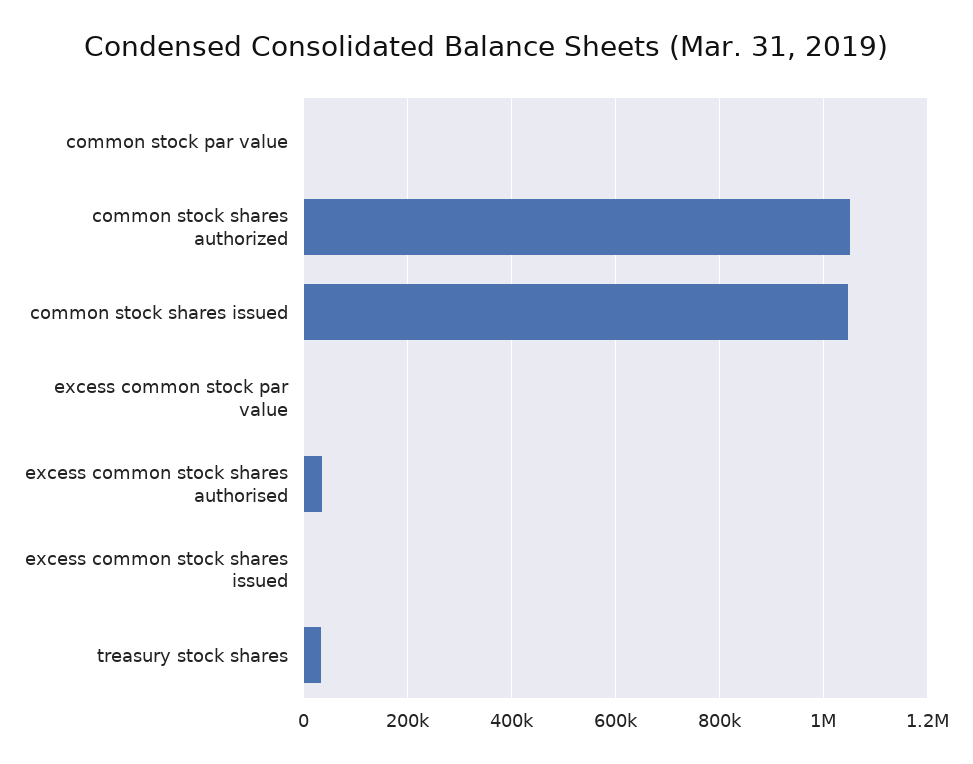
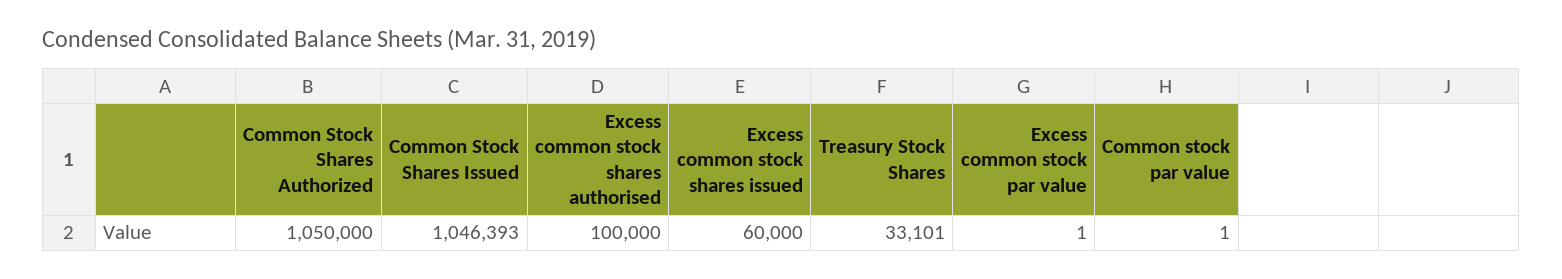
excess common stock shares authorised: 40000 -> 100000
excess common stock shares issued: 0 -> 60000

